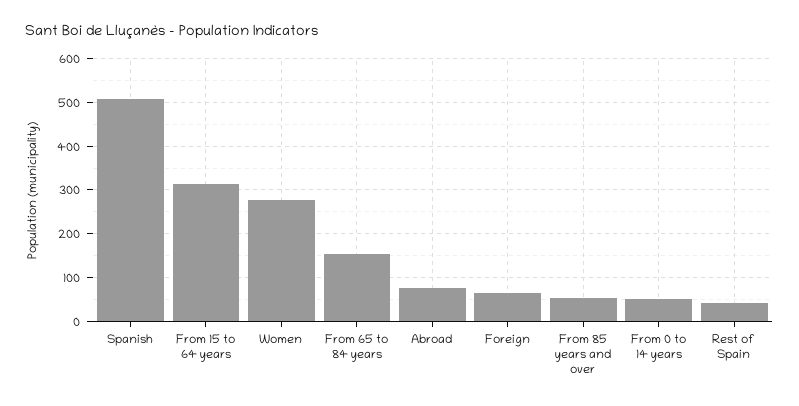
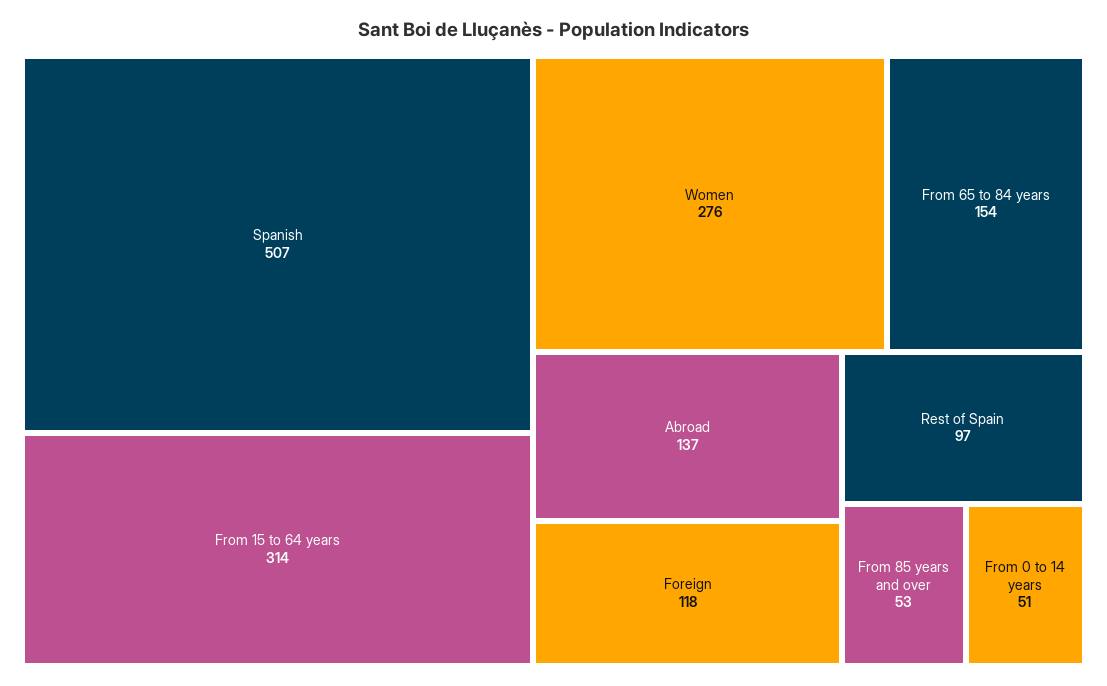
Abroad: 80 -> 137
Foreign: 60 -> 118
Rest of Spain: 40 -> 97

